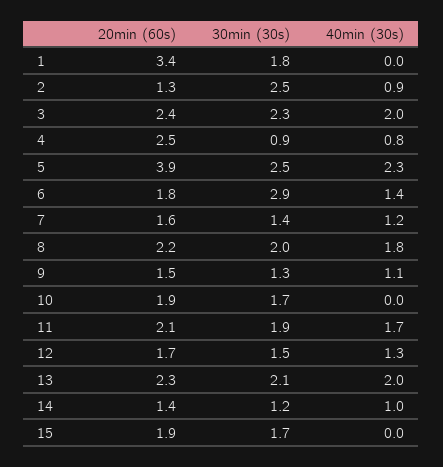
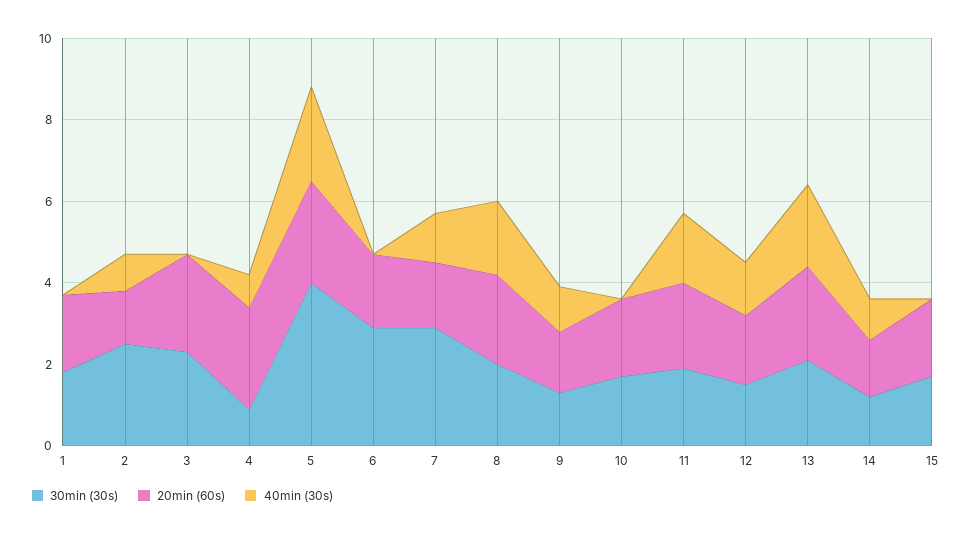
20min (60s), 1: 3.4 -> 2
40min (30s), 3: 2 -> 0
20min (60s), 5: 3.9 -> 2.5
30min (30s), 5: 2.5 -> 4
40min (30s), 6: 1.4 -> 0
30min (30s), 7: 1.4 -> 3

